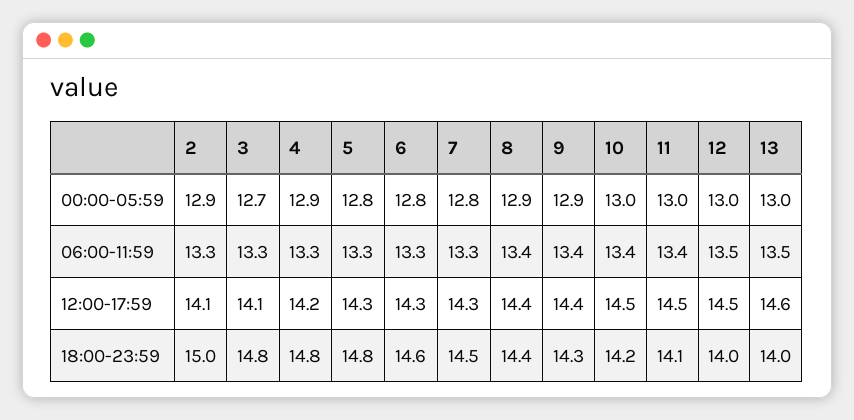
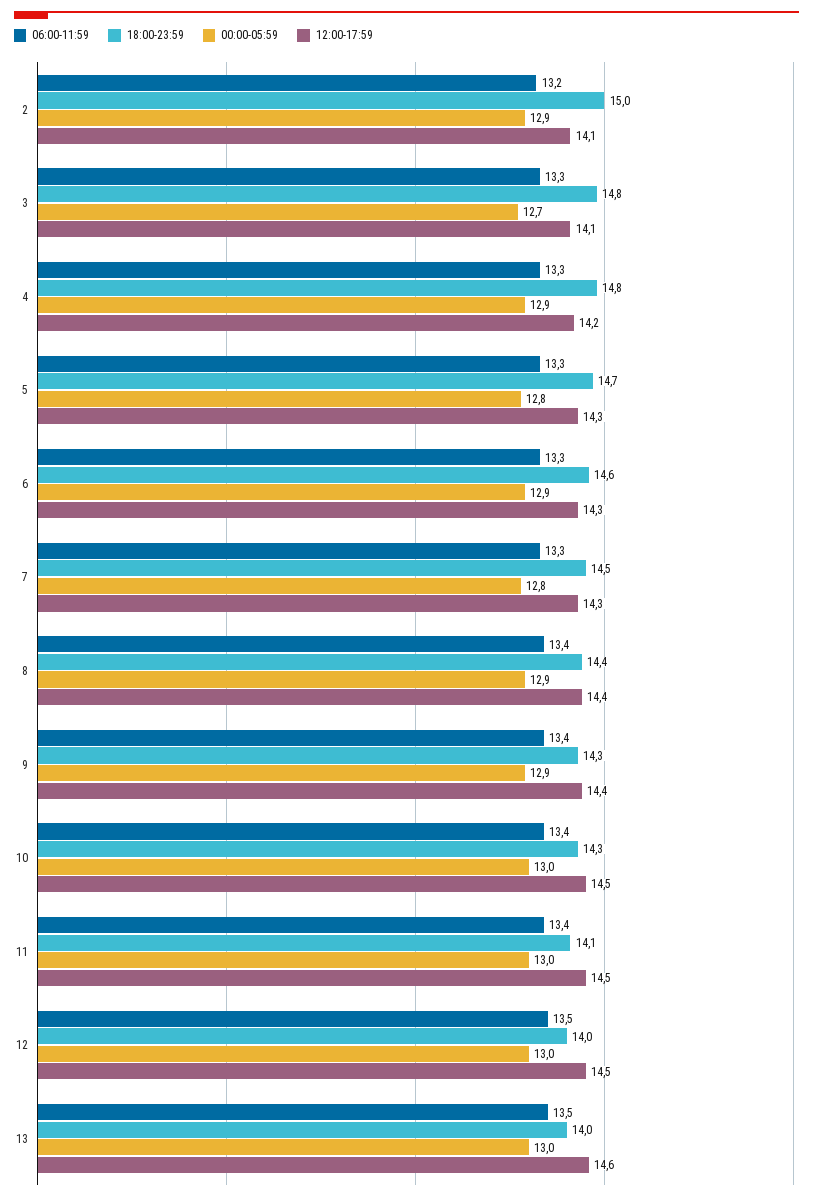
00:00-05:59, 6: 12.8 -> 12.9
06:00-11:59, 2: 13.3 -> 13.2
18:00-23:59, 5: 14.8 -> 14.7
18:00-23:59, 10: 14.2 -> 14.3

